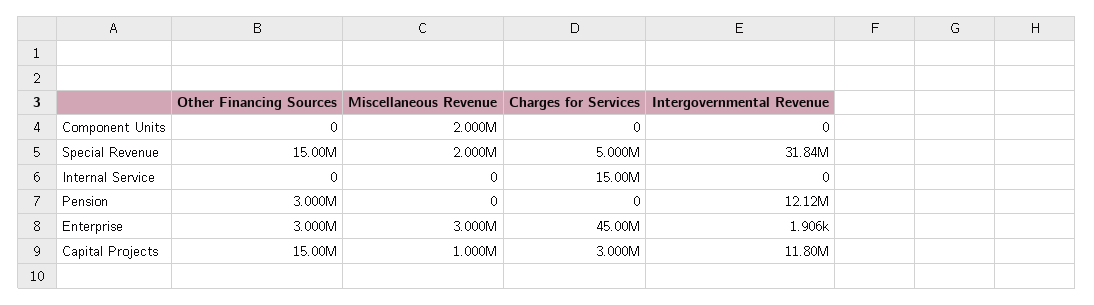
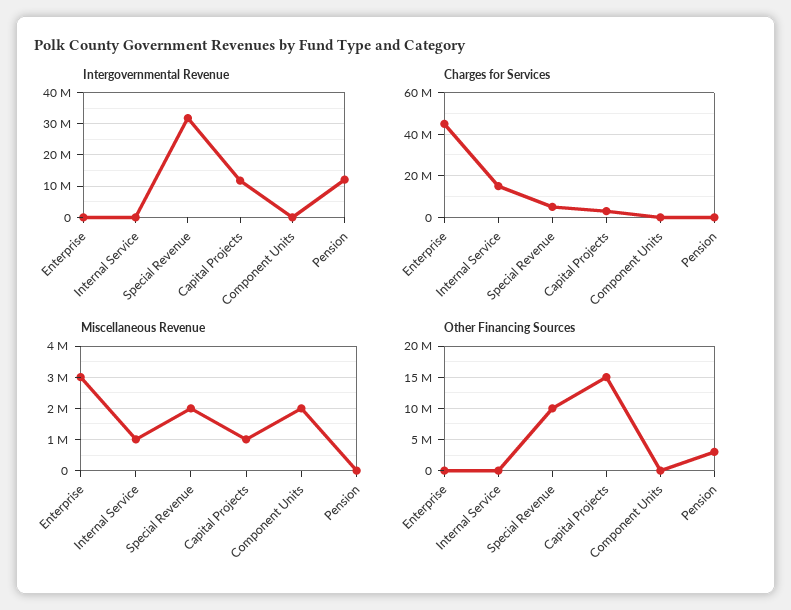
Other Financing Sources, Special Revenue: 15000000 -> 10000000
Miscellaneous Revenue, Internal Service: 0 -> 1000000
Other Financing Sources, Enterprise: 3000000 -> 0

